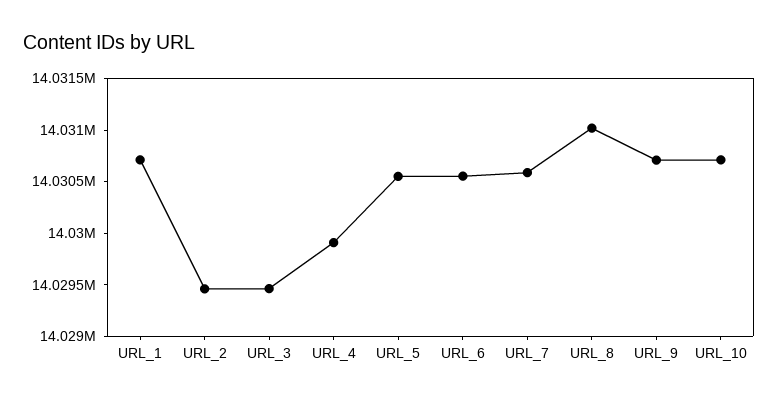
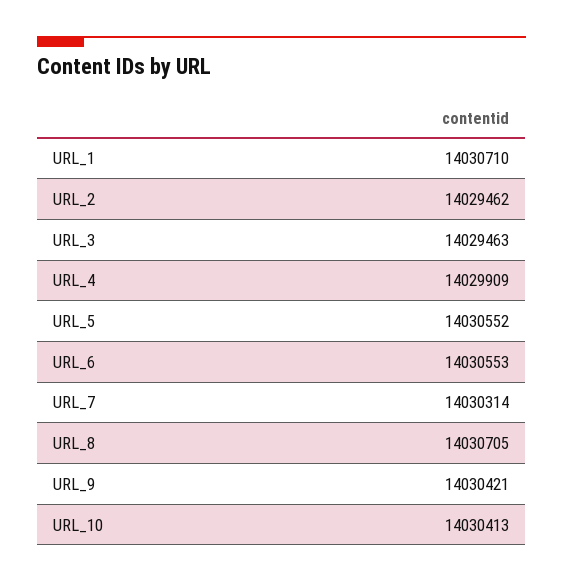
URL_7: 14030600 -> 14030314
URL_8: 14031000 -> 14030705
URL_9: 14030700 -> 14030421
URL_10: 14030700 -> 14030413

